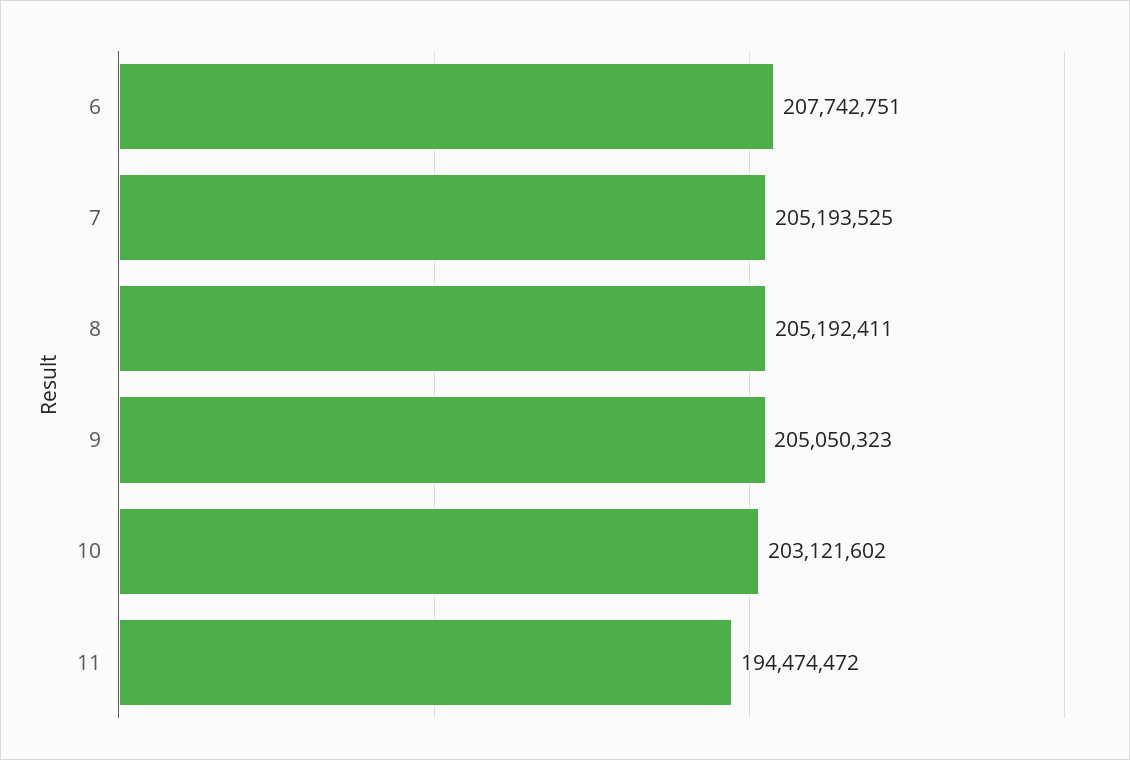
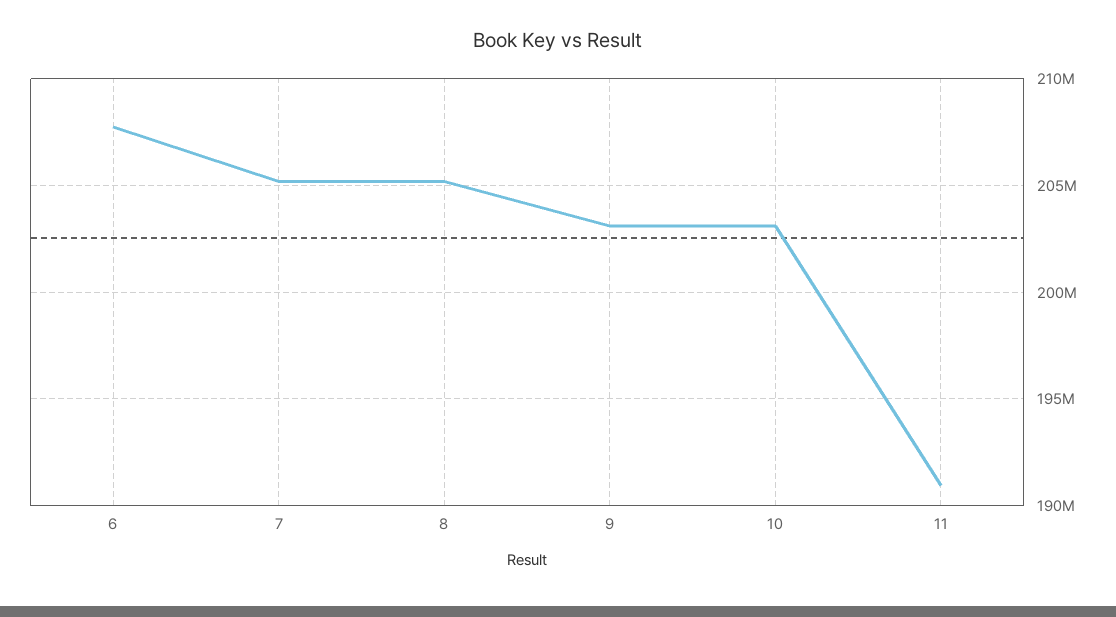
9: 205050323 -> 203000000
11: 194474472 -> 191000000

